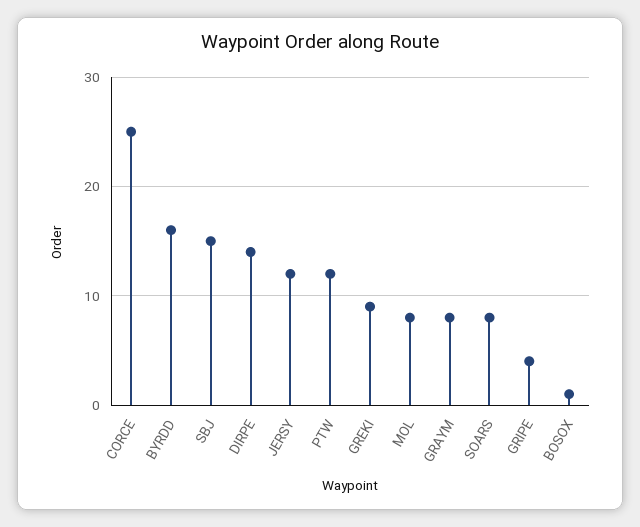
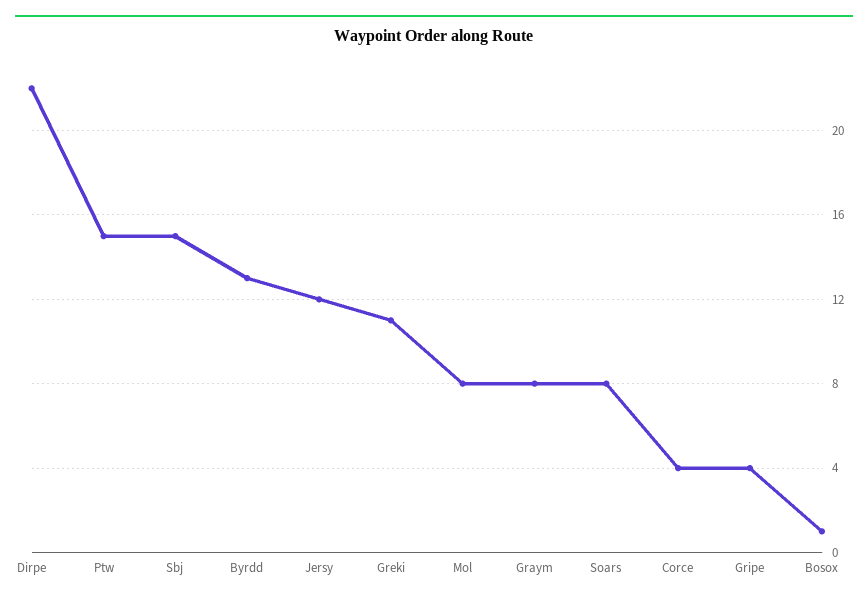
CORCE: 25 -> 4
BYRDD: 16 -> 13
DIRPE: 14 -> 22
PTW: 12 -> 15
GREKI: 9 -> 11

